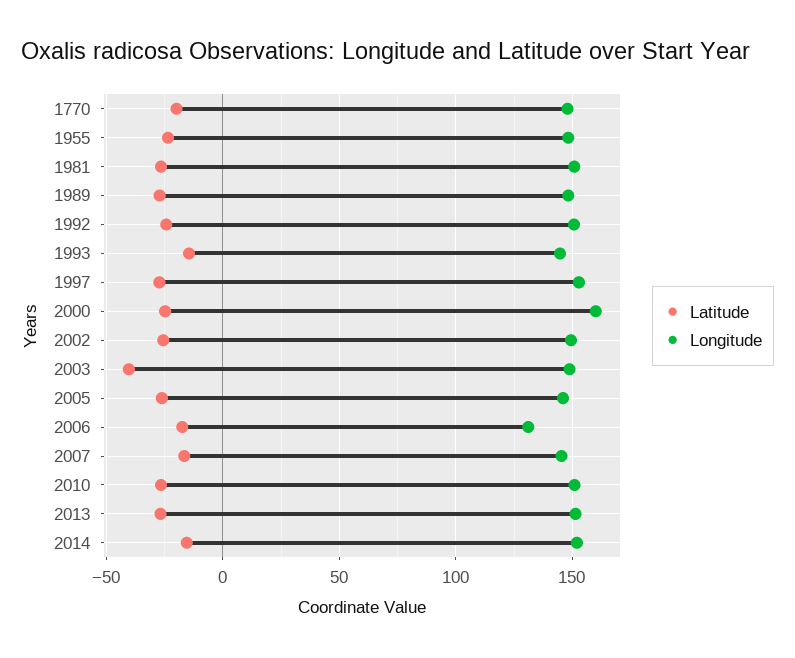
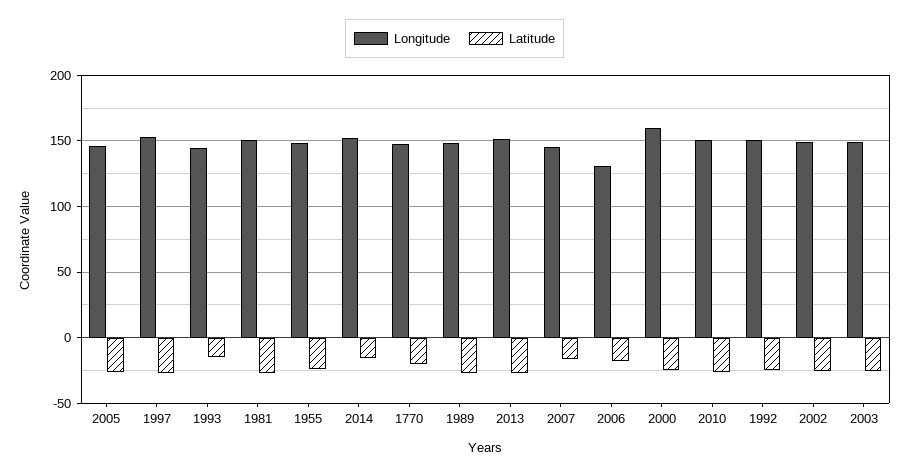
Latitude, 2003: -40 -> -25

